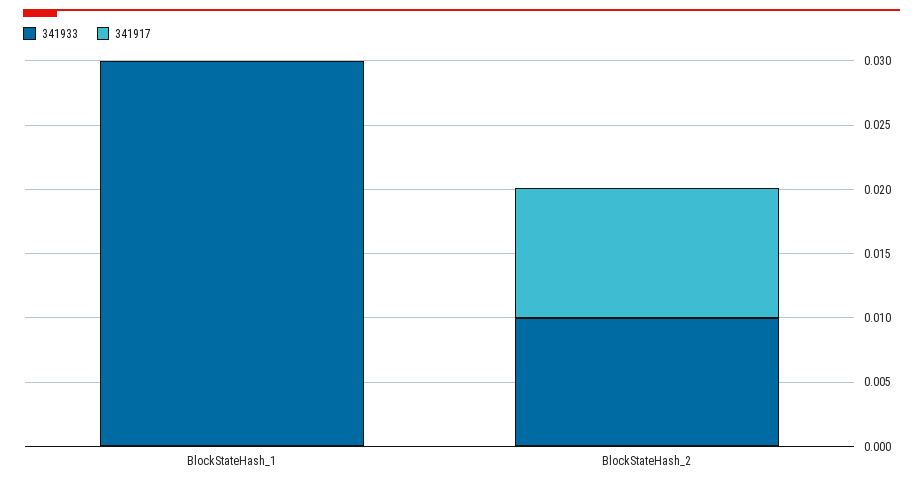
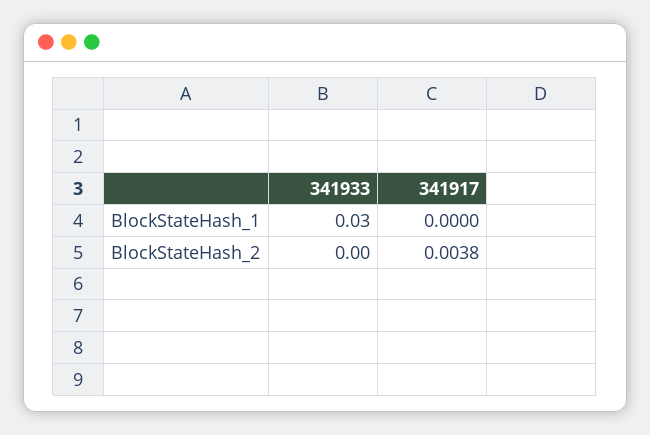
341933, BlockStateHash_2: 0.01 -> 0
341917, BlockStateHash_2: 0.01 -> 0.0038

